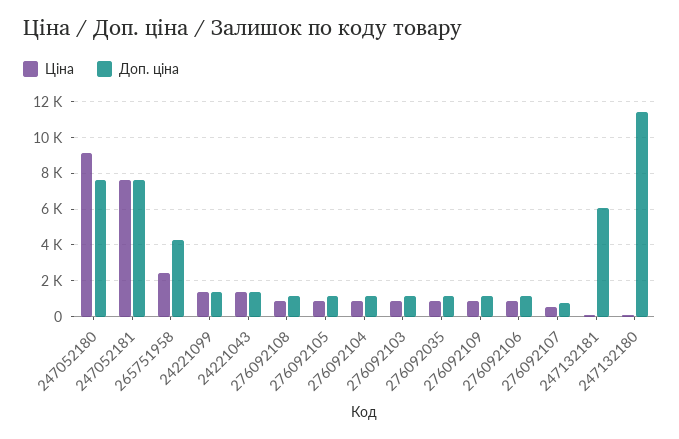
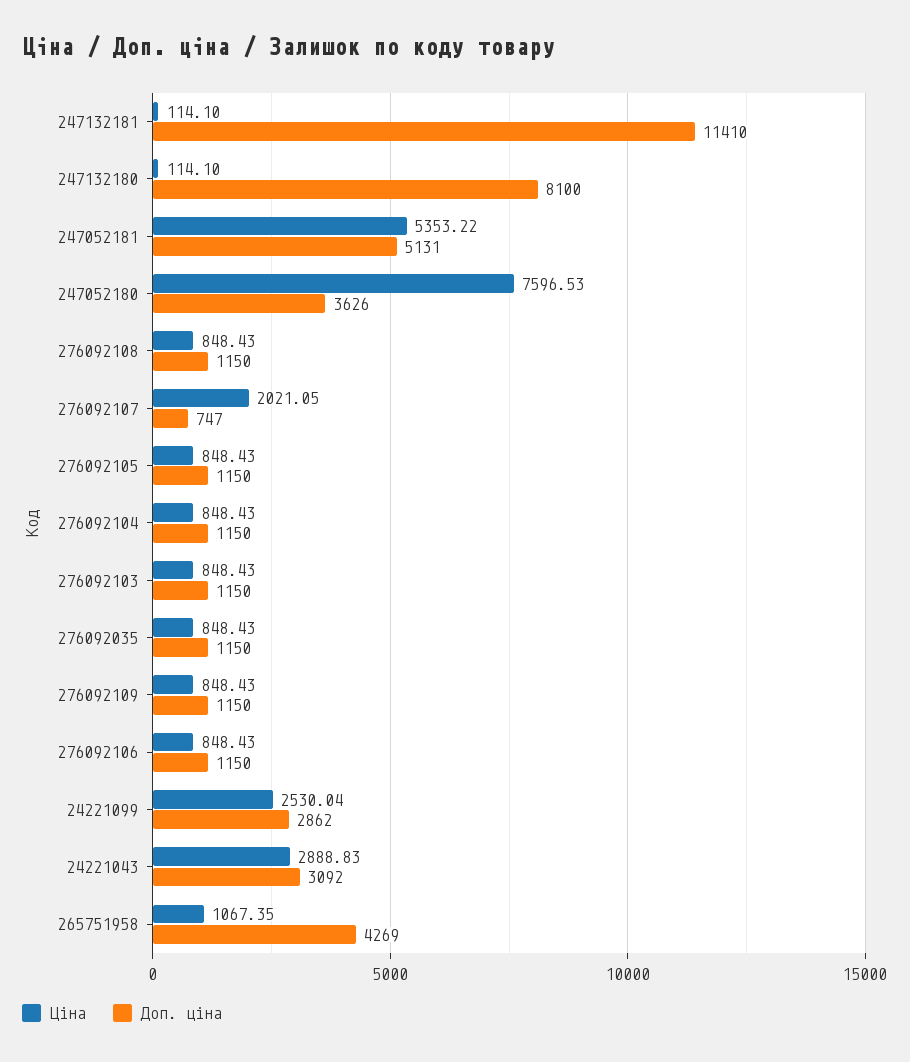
Ціна, 247052180: 9000 -> 7596.53
Доп. ціна, 247052180: 7500 -> 3626
Ціна, 247052181: 7500 -> 5353.22
Доп. ціна, 247052181: 7500 -> 5131
Ціна, 265751958: 2500 -> 1067.35
Ціна, 24221099: 1500 -> 2530.04
Доп. ціна, 24221099: 1500 -> 2862
Ціна, 24221043: 1500 -> 2888.83
Доп. ціна, 24221043: 1500 -> 3092
Ціна, 276092107: 500 -> 2021.05
Доп. ціна, 247132181: 6000 -> 11410
Доп. ціна, 247132180: 11500 -> 8100

